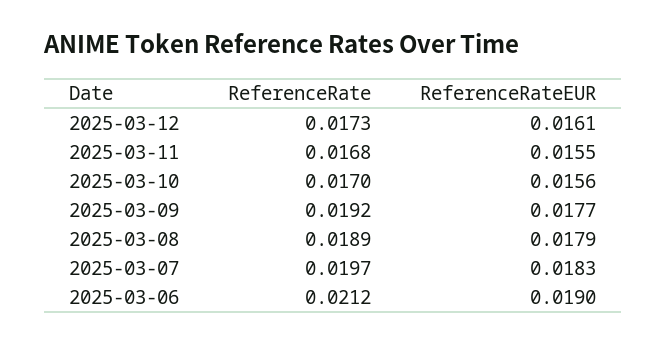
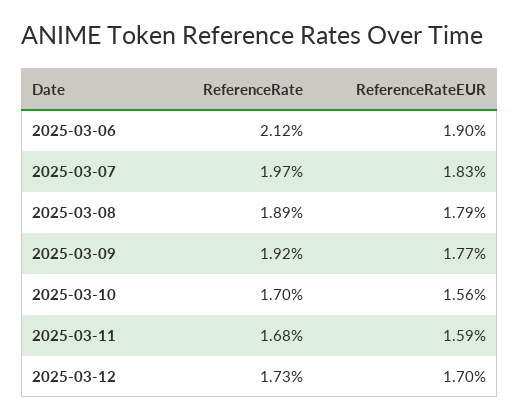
ReferenceRateEUR, 2025-03-12: 0.0161 -> 0.017
ReferenceRateEUR, 2025-03-11: 0.0155 -> 0.0159

